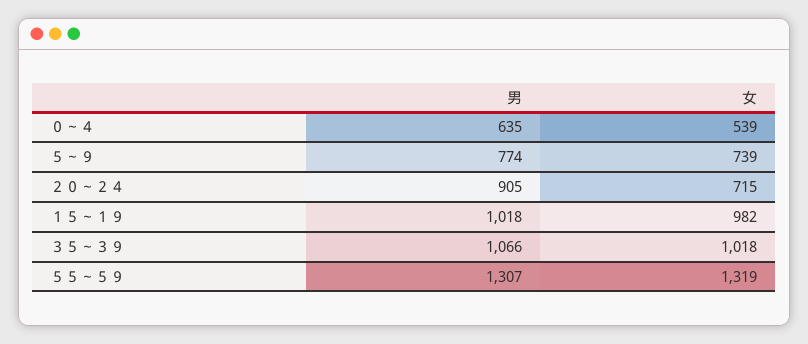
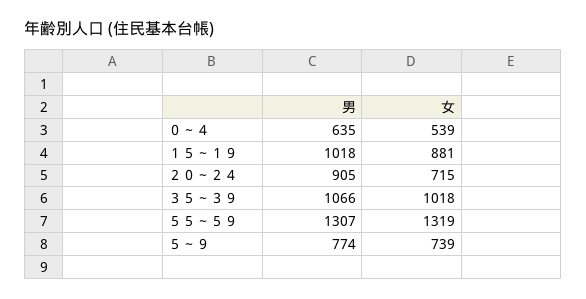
女, １５～１９: 982 -> 881

